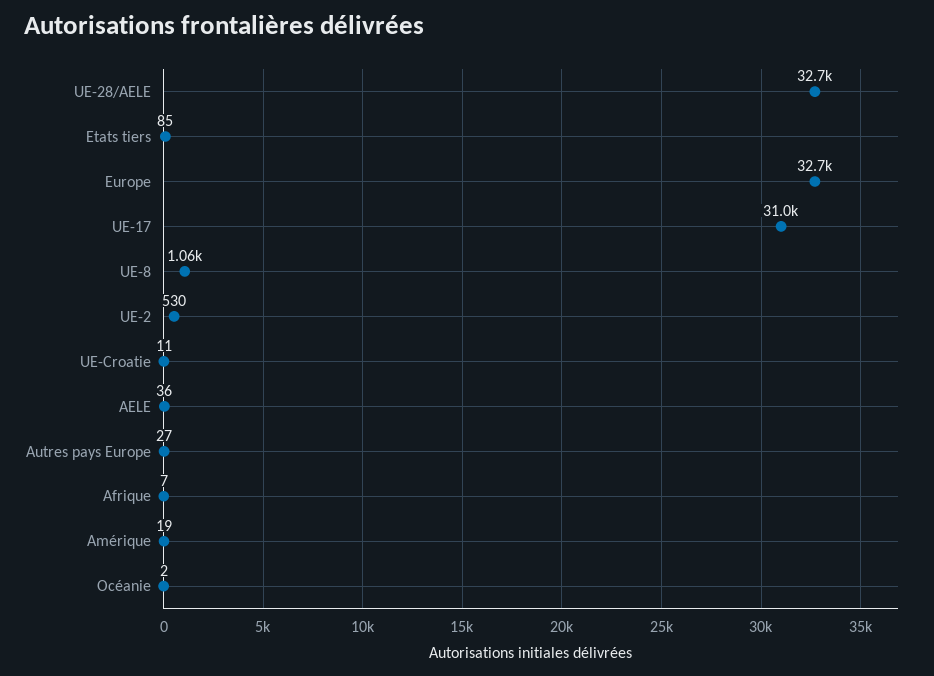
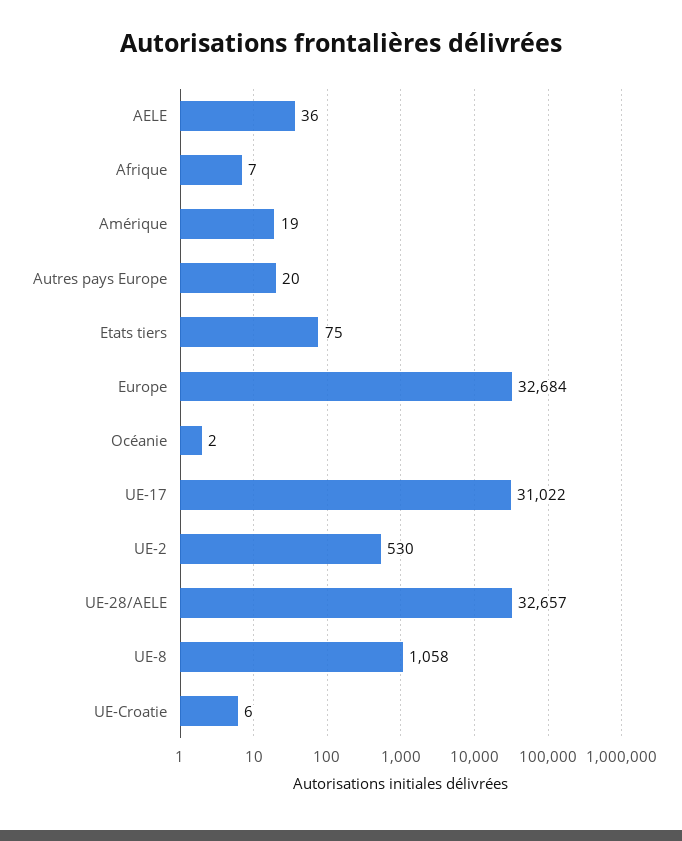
Etats tiers: 85 -> 75
UE-Croatie: 11 -> 6
Autres pays Europe: 27 -> 20

